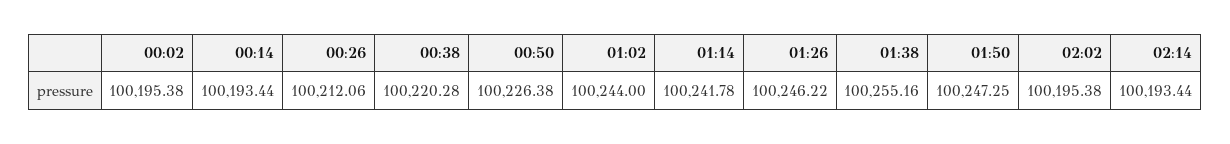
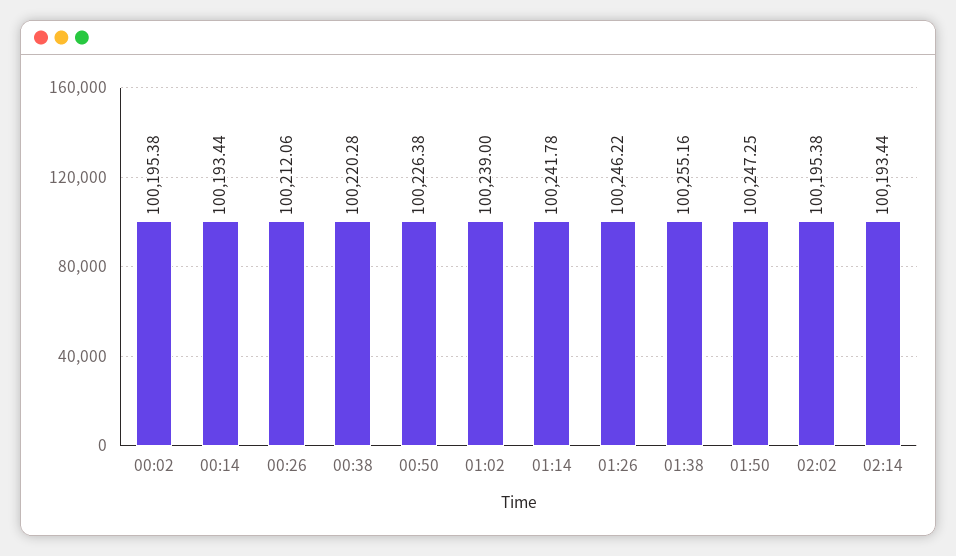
01:02: 100244 -> 100239

